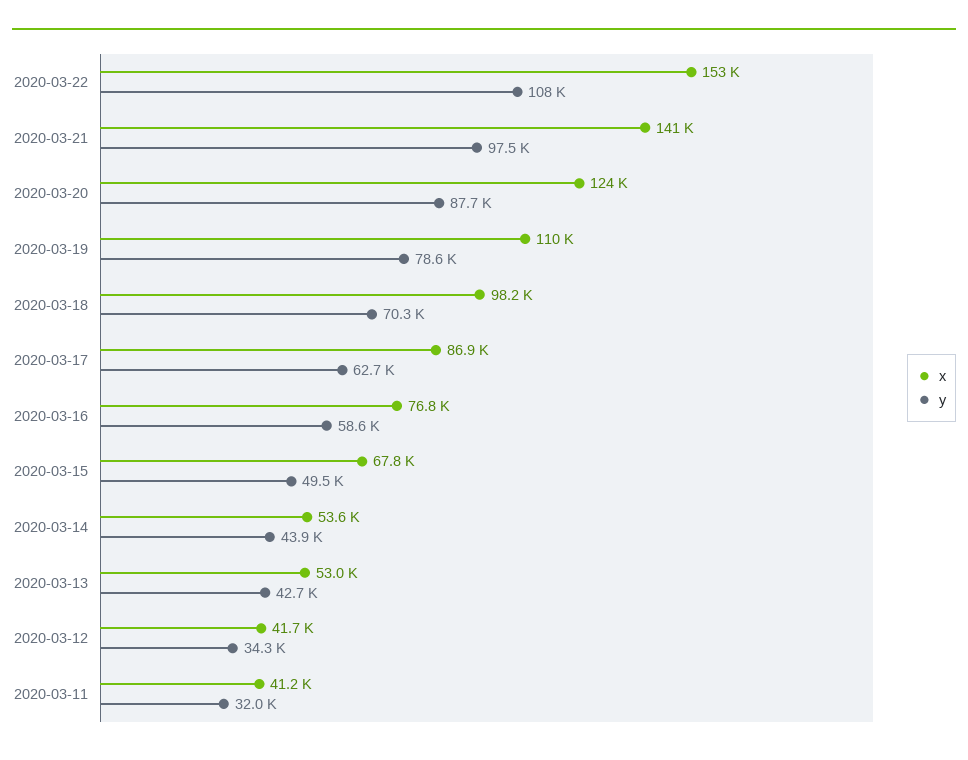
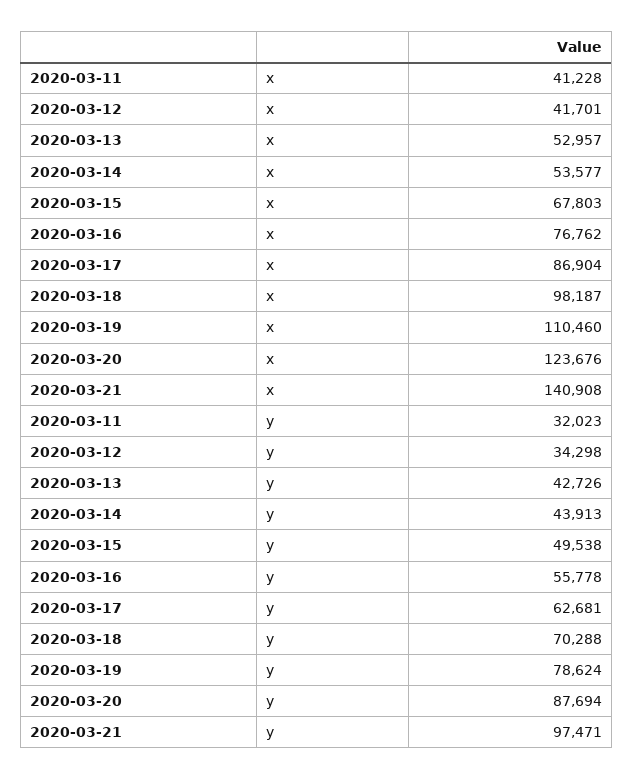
x, 2020-03-22: 153000 -> none
y, 2020-03-22: 108000 -> none
y, 2020-03-16: 58600 -> 55778

